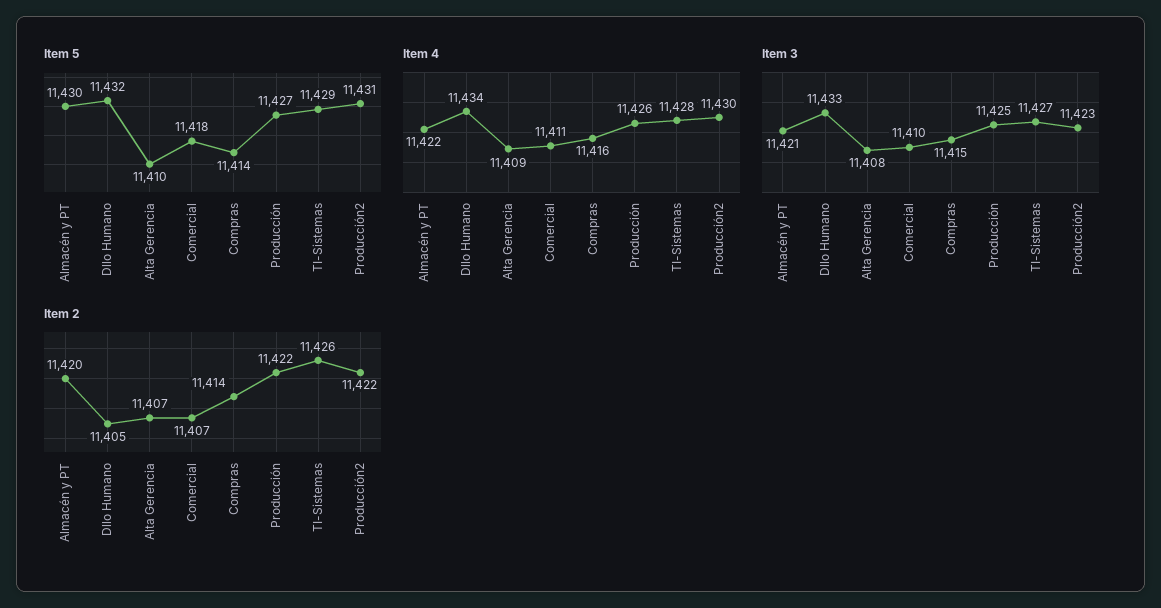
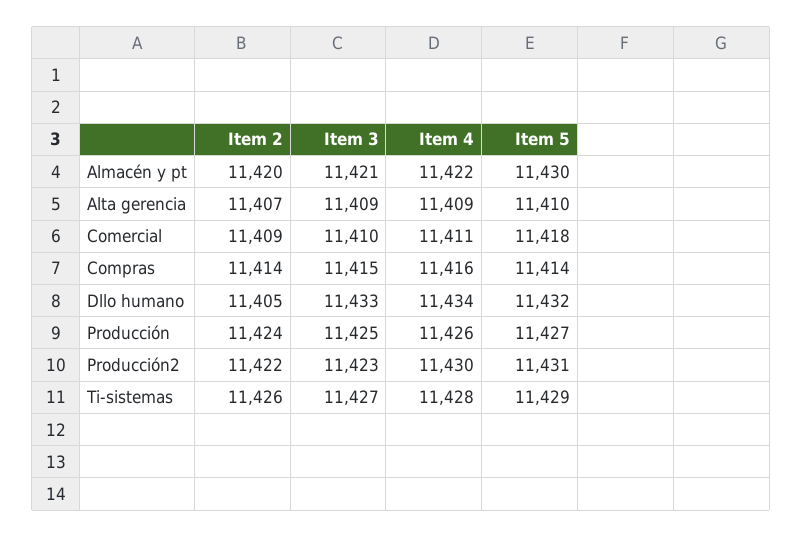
Item 3, Alta Gerencia: 11408 -> 11409
Item 2, Comercial: 11407 -> 11409
Item 2, Producción: 11422 -> 11424

